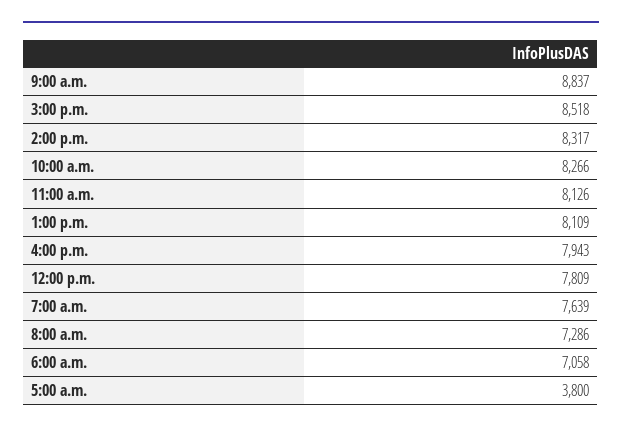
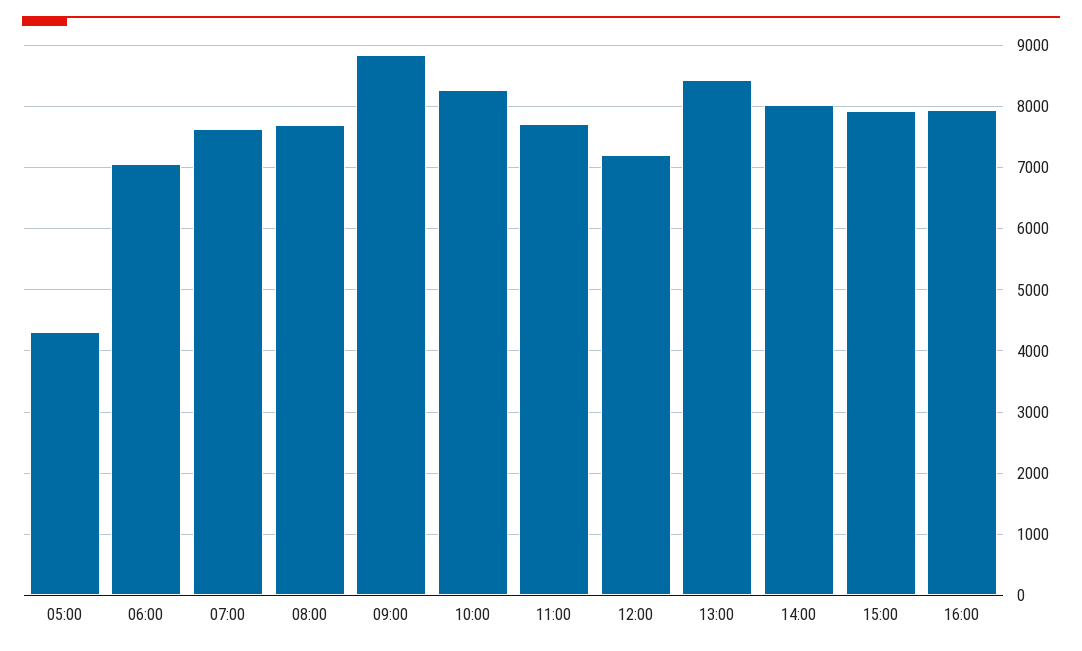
3:00 p.m.: 8518 -> 7900
2:00 p.m.: 8317 -> 8000
11:00 a.m.: 8126 -> 7700
1:00 p.m.: 8109 -> 8400
12:00 p.m.: 7809 -> 7200
8:00 a.m.: 7286 -> 7700
5:00 a.m.: 3800 -> 4300

